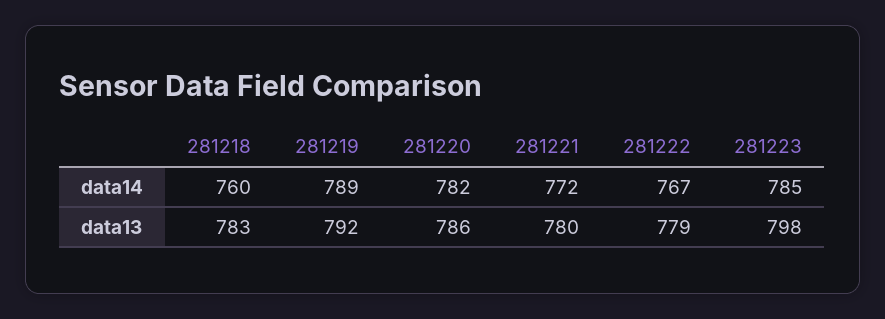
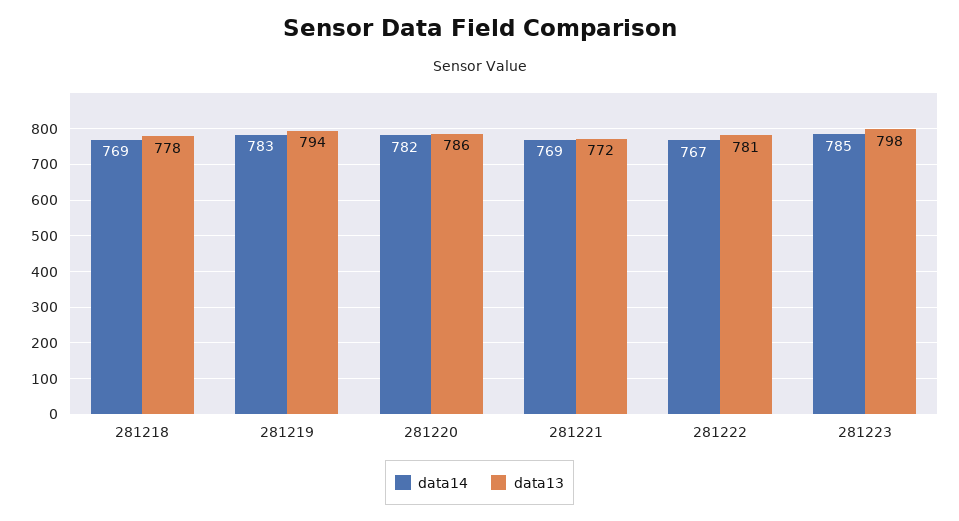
data14, 281218: 760 -> 769
data14, 281219: 789 -> 783
data14, 281221: 772 -> 769
data13, 281218: 783 -> 778
data13, 281219: 792 -> 794
data13, 281221: 780 -> 772
data13, 281222: 779 -> 781

